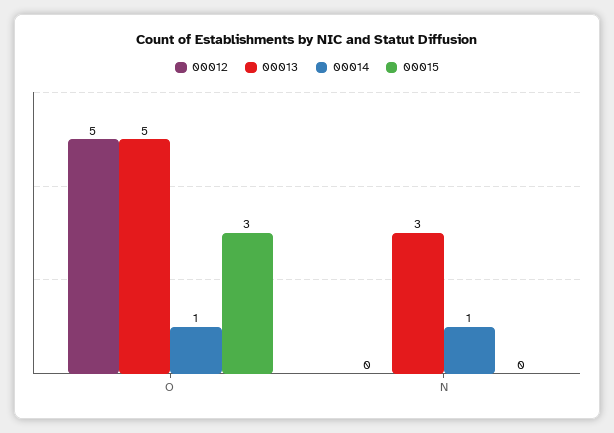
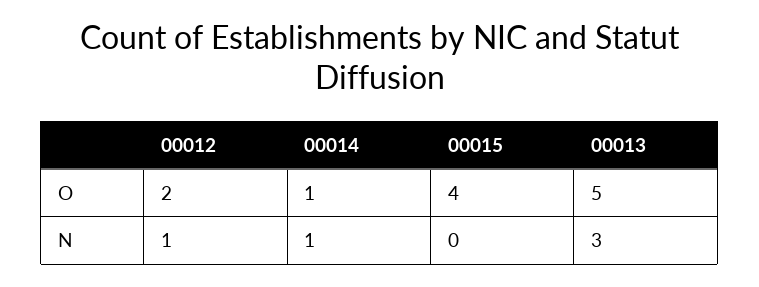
00012, O: 5 -> 2
00015, O: 3 -> 4
00012, N: 0 -> 1

